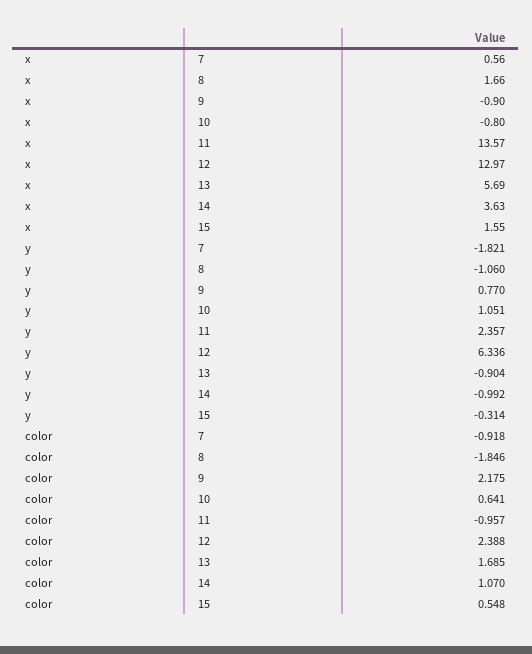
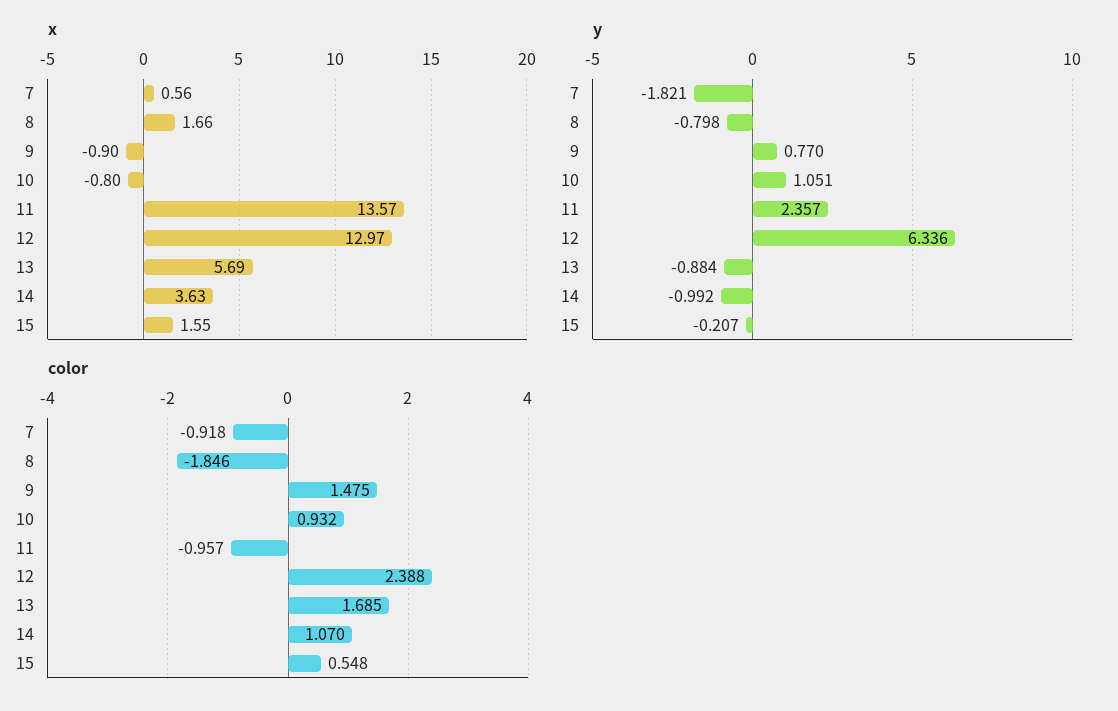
y, 8: -1.06 -> -0.798
y, 13: -0.904 -> -0.884
y, 15: -0.314 -> -0.207
color, 9: 2.175 -> 1.475
color, 10: 0.641 -> 0.932

